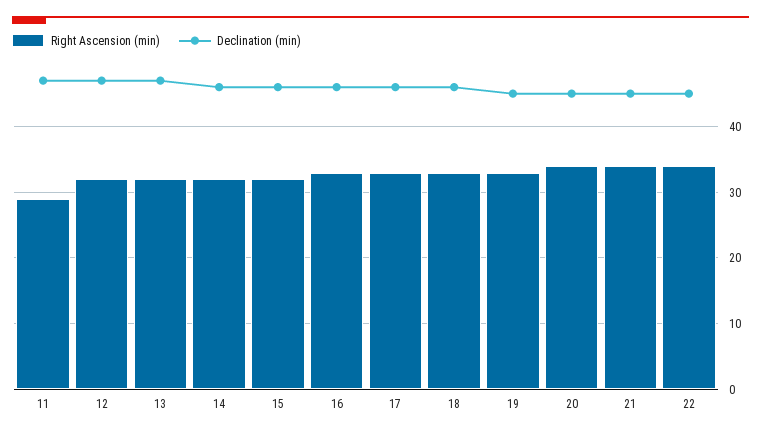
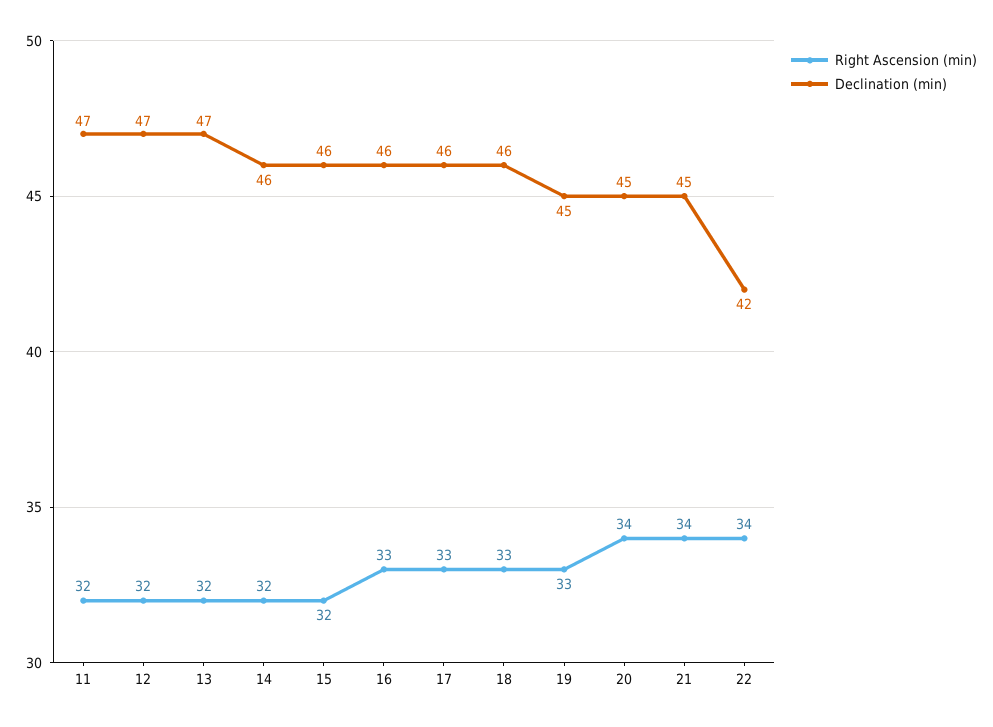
Right Ascension (min), 11: 29 -> 32
Declination (min), 22: 45 -> 42

